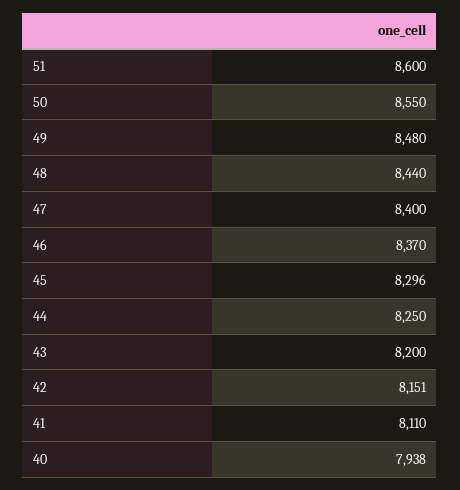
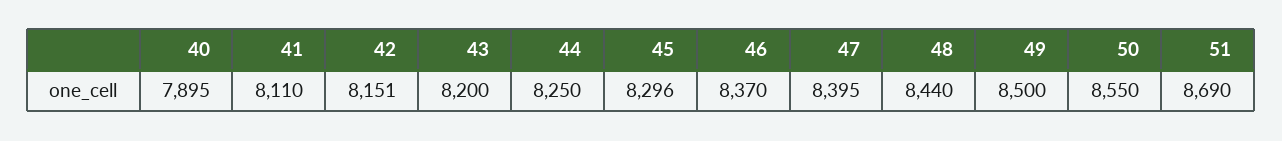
51: 8600 -> 8690
49: 8480 -> 8500
47: 8400 -> 8395
40: 7938 -> 7895

